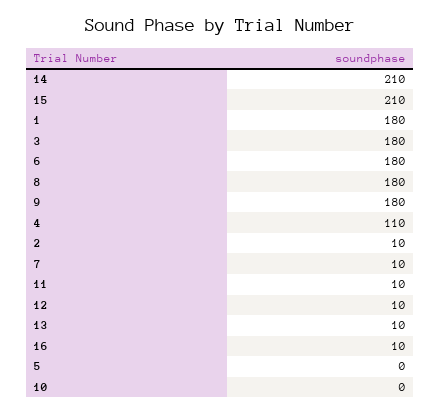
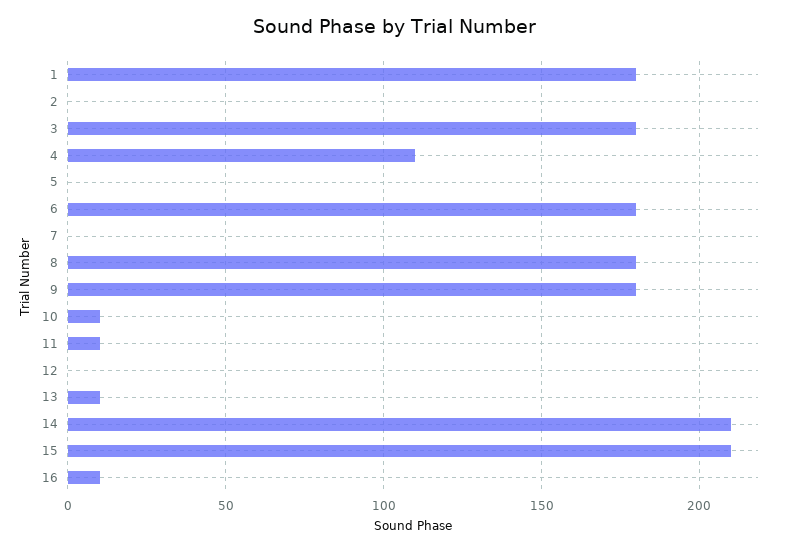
2: 10 -> 0
7: 10 -> 0
12: 10 -> 0
10: 0 -> 10

